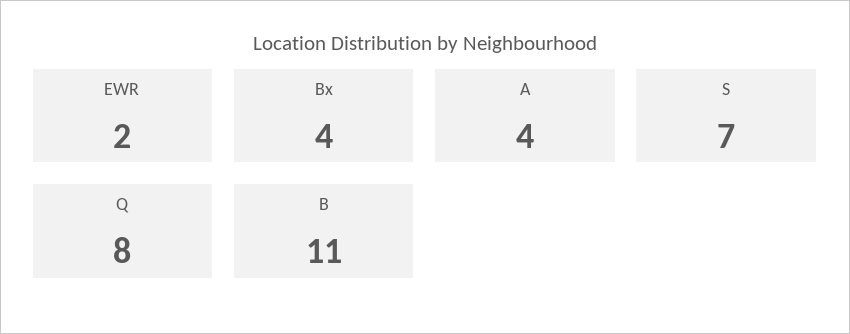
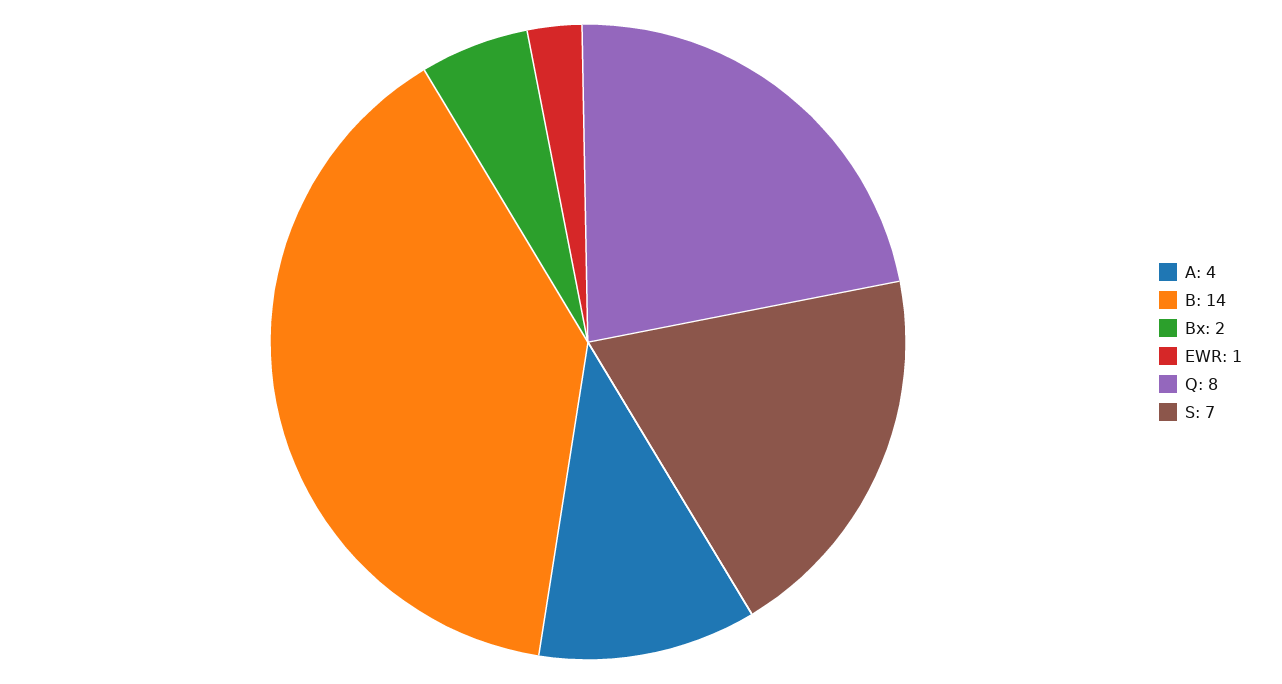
EWR: 2 -> 1
Bx: 4 -> 2
B: 11 -> 14

